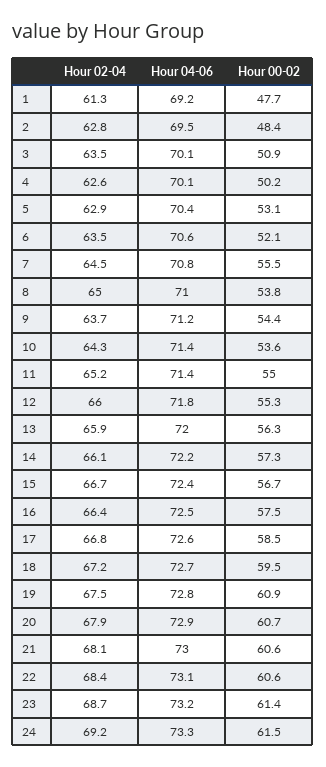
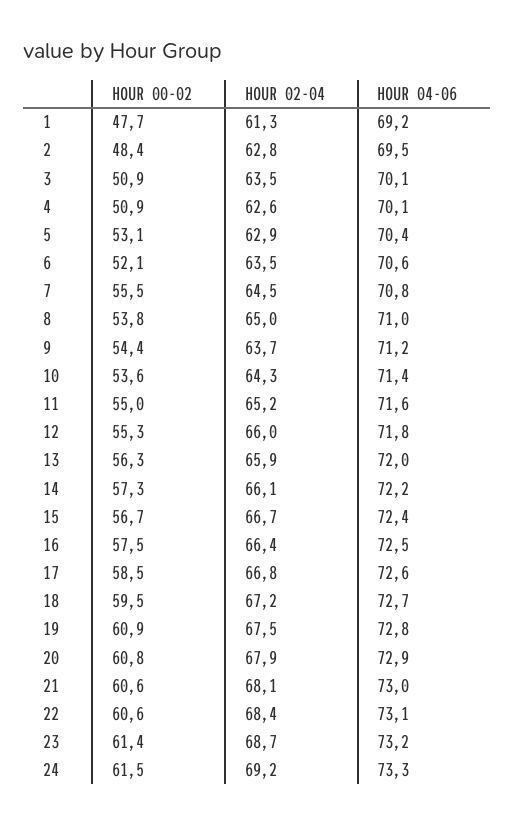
Hour 00-02, 4: 50.2 -> 50.9
Hour 04-06, 11: 71.4 -> 71.6
Hour 00-02, 20: 60.7 -> 60.8

